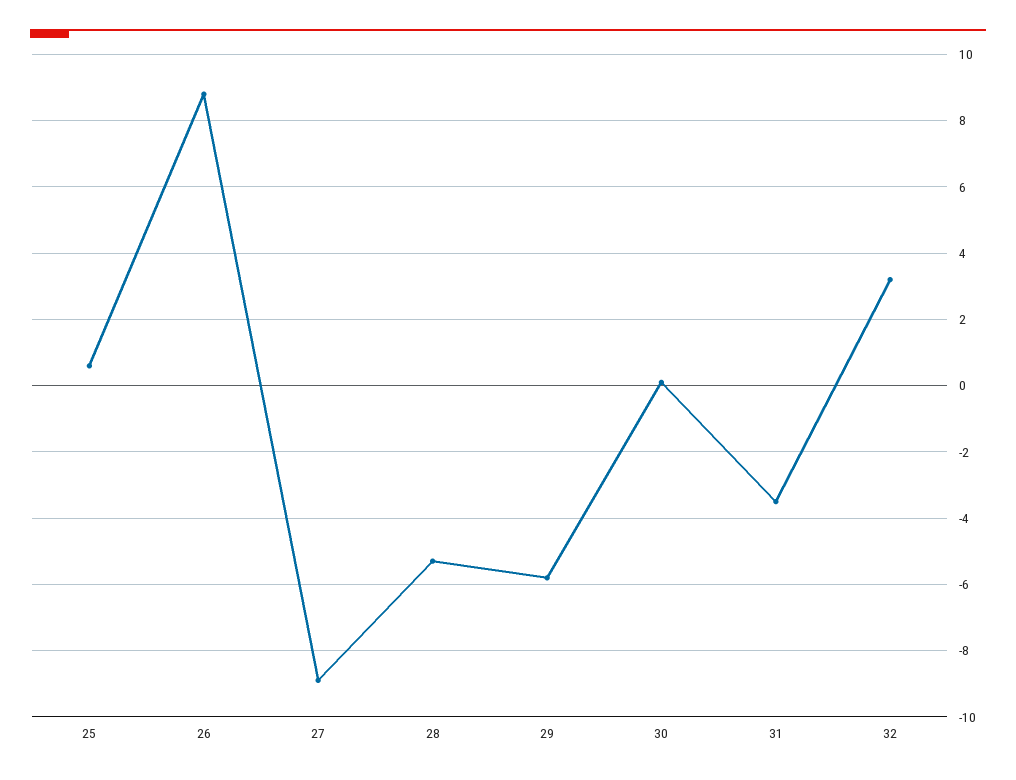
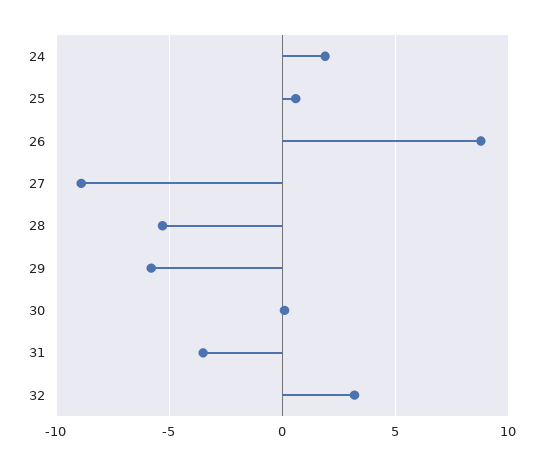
24: none -> 2

